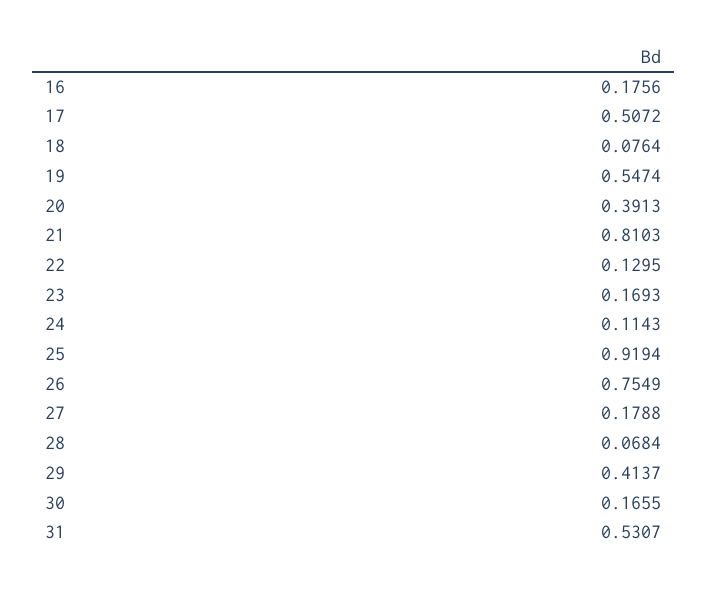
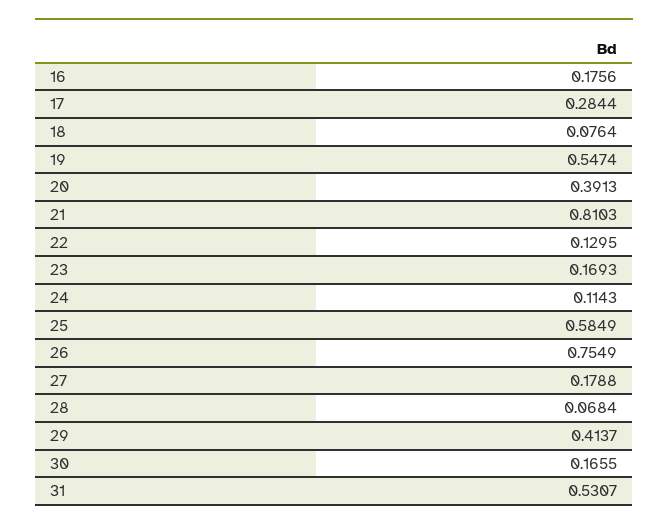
17: 0.5072 -> 0.2844
25: 0.9194 -> 0.5849

